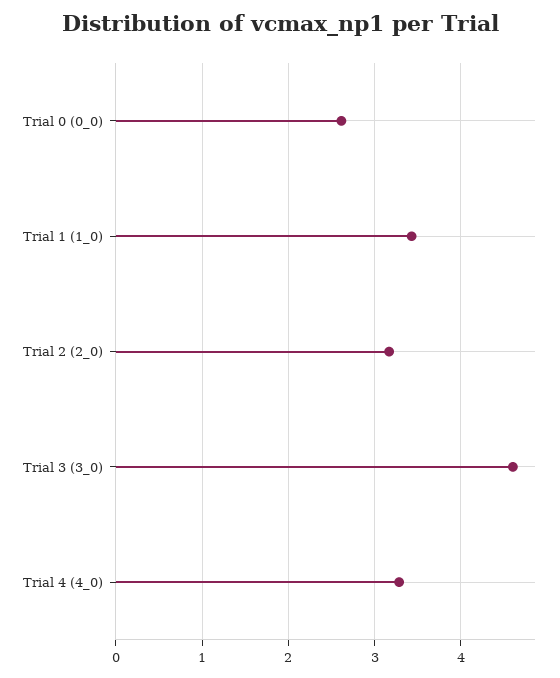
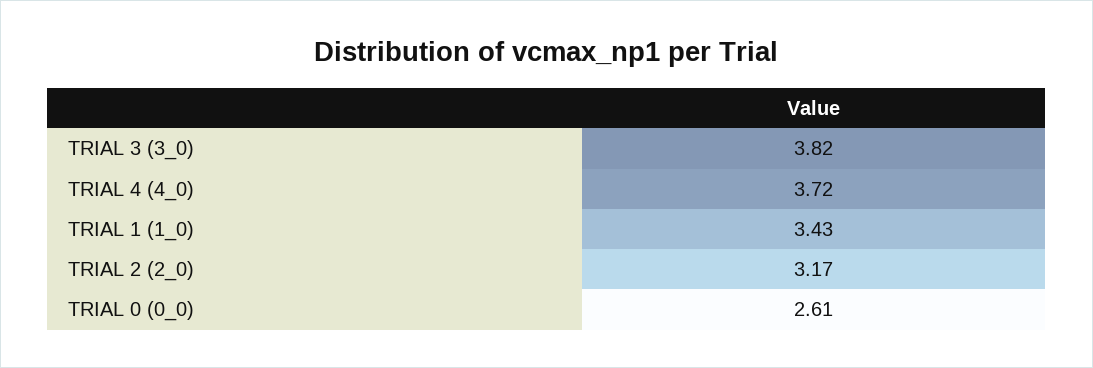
Trial 3 (3_0): 4.6 -> 3.82
Trial 4 (4_0): 3.3 -> 3.72

